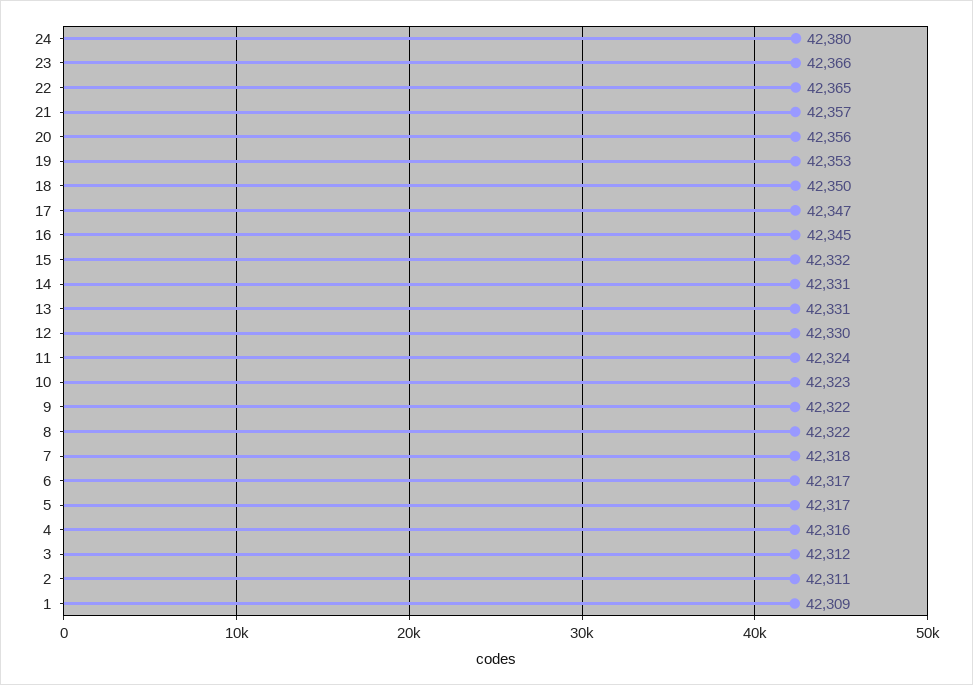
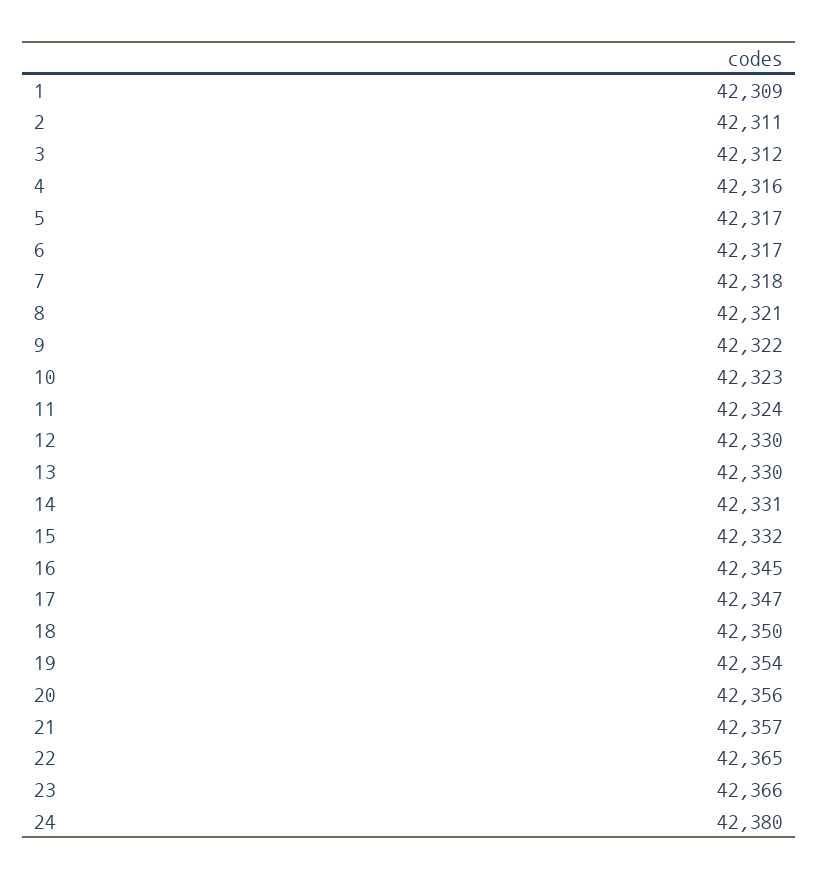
19: 42353 -> 42354
13: 42331 -> 42330
8: 42322 -> 42321

